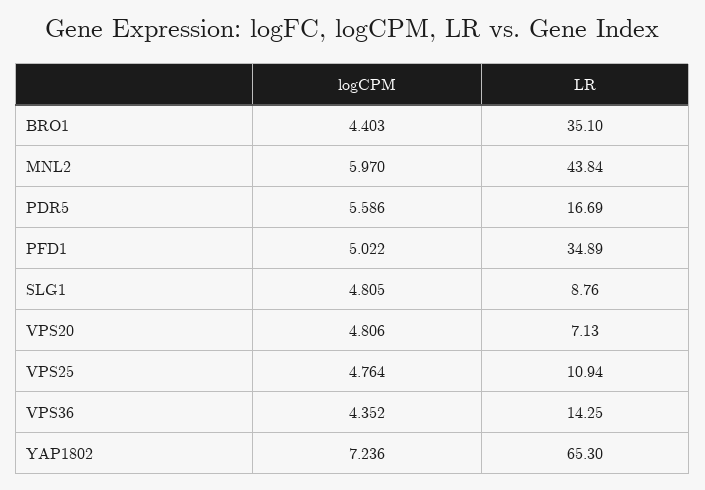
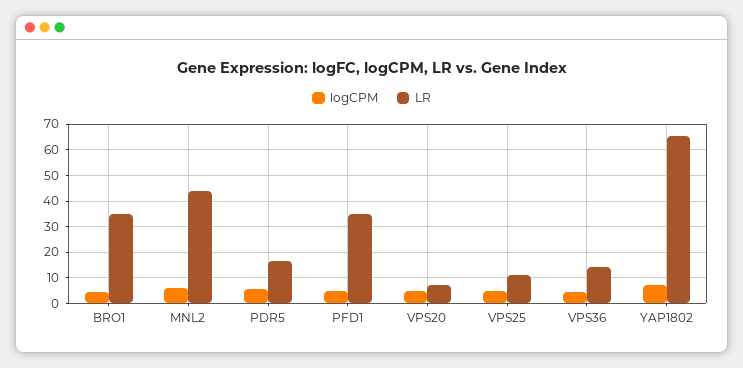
logCPM, SLG1: 4.805 -> none
LR, SLG1: 8.76 -> none

